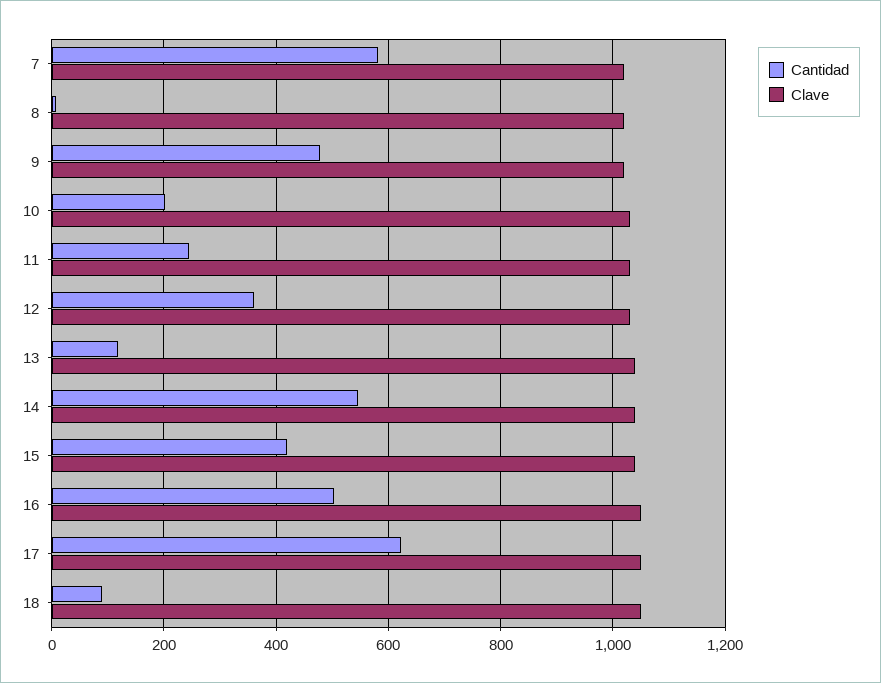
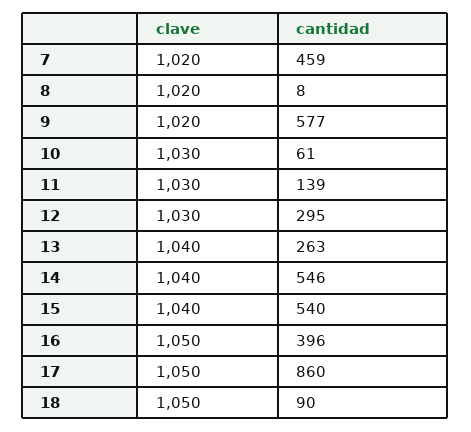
Cantidad, 7: 580 -> 459
Cantidad, 9: 480 -> 577
Cantidad, 10: 200 -> 61
Cantidad, 11: 240 -> 139
Cantidad, 12: 360 -> 295
Cantidad, 13: 120 -> 263
Cantidad, 15: 420 -> 540
Cantidad, 16: 500 -> 396
Cantidad, 17: 620 -> 860

